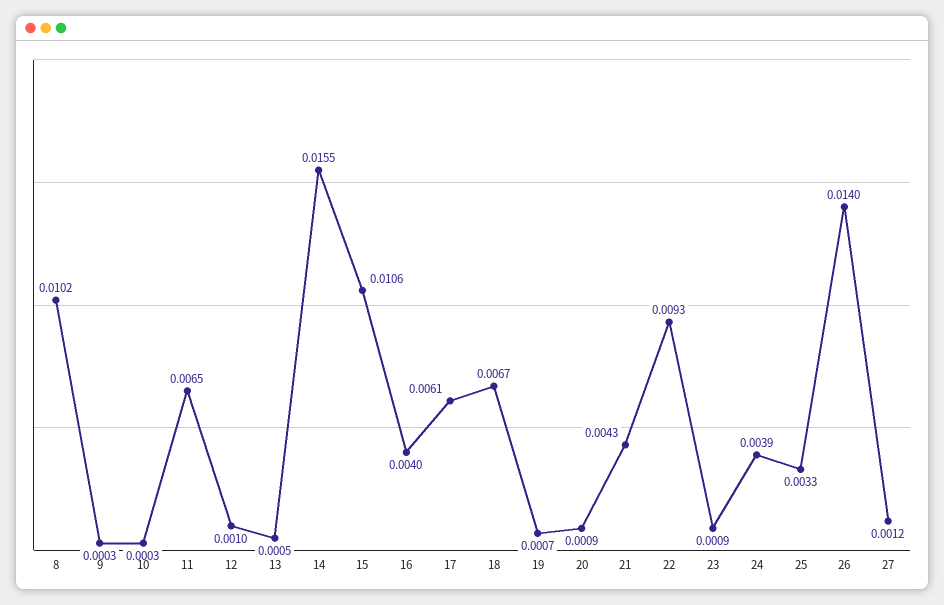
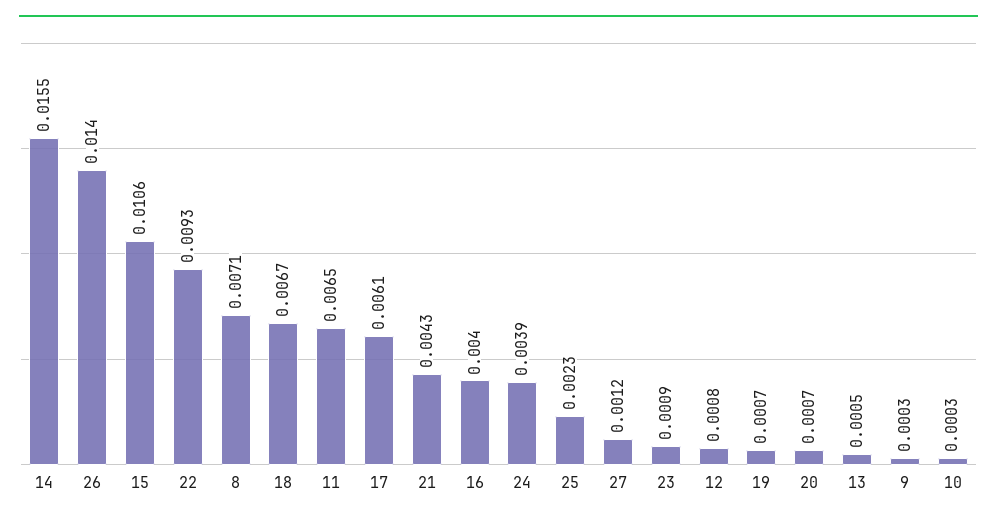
8: 0.0102 -> 0.0071
12: 0.001 -> 0.0008
20: 0.0009 -> 0.0007
25: 0.0033 -> 0.0023

